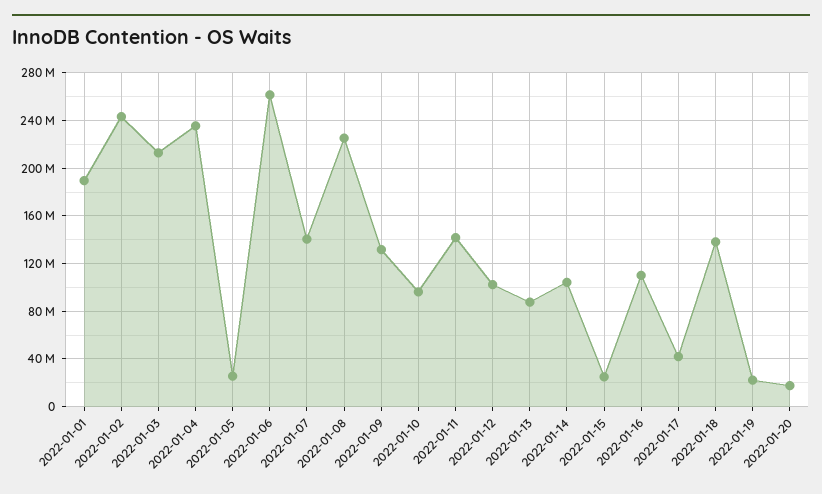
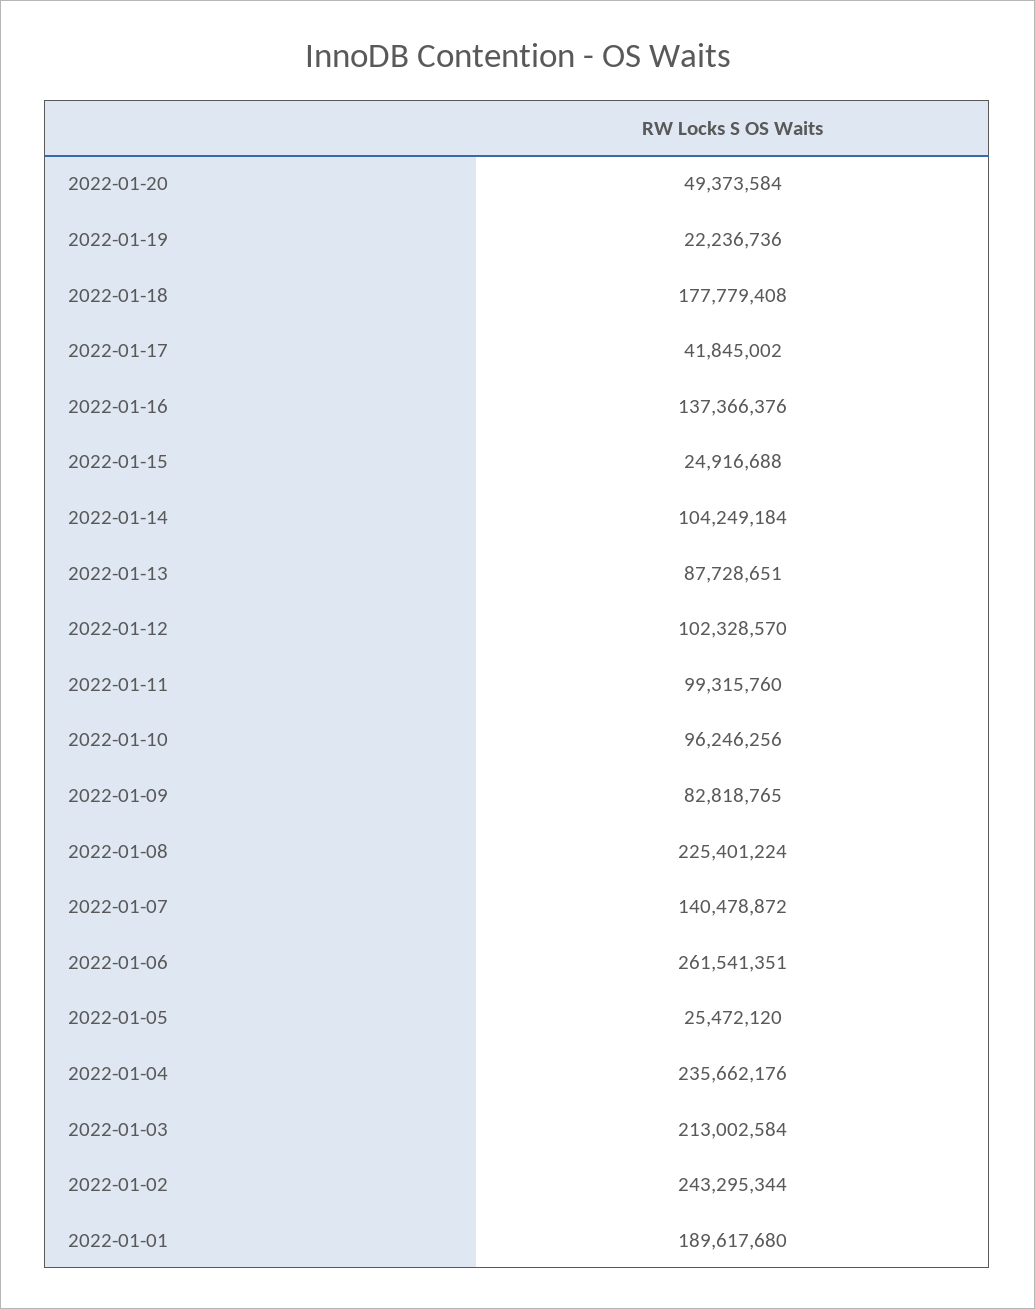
2022-01-09: 130000000 -> 82818765
2022-01-11: 140000000 -> 99315760
2022-01-16: 110000000 -> 137366376
2022-01-18: 140000000 -> 177779408
2022-01-20: 20000000 -> 49373584

